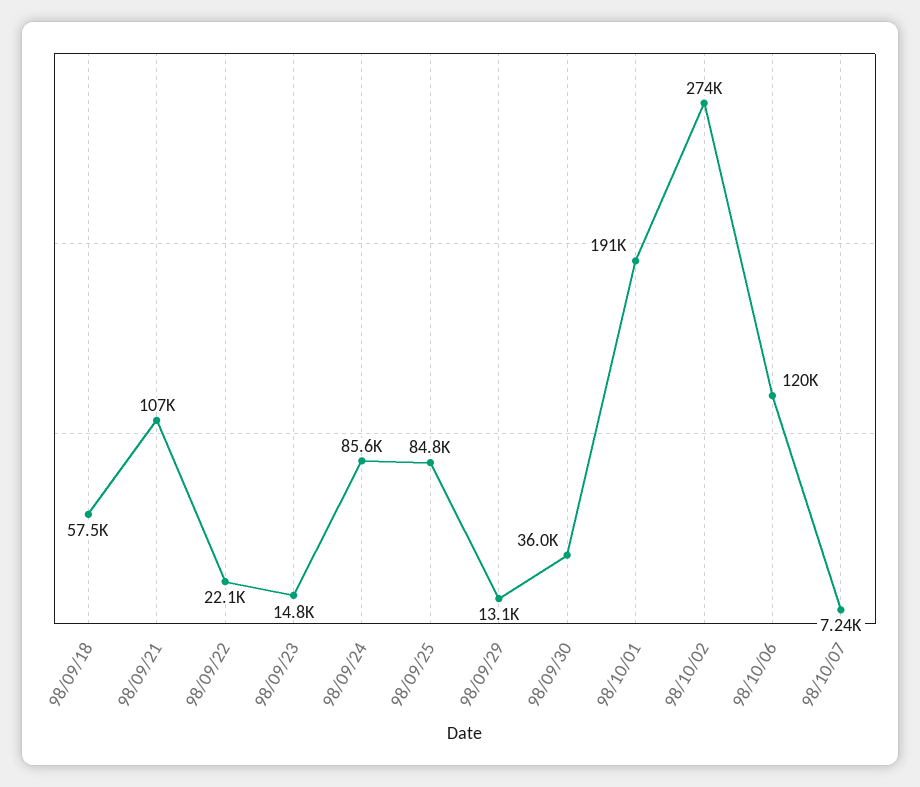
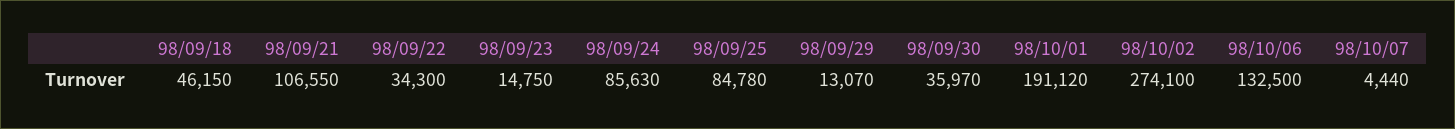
98/09/18: 57500 -> 46150
98/09/22: 22100 -> 34300
98/10/06: 120000 -> 132500
98/10/07: 7240 -> 4440

